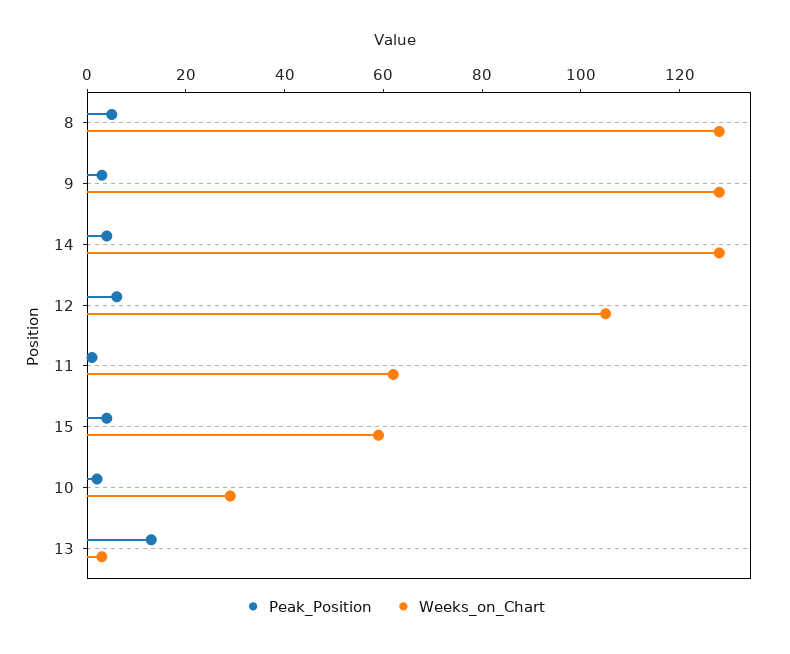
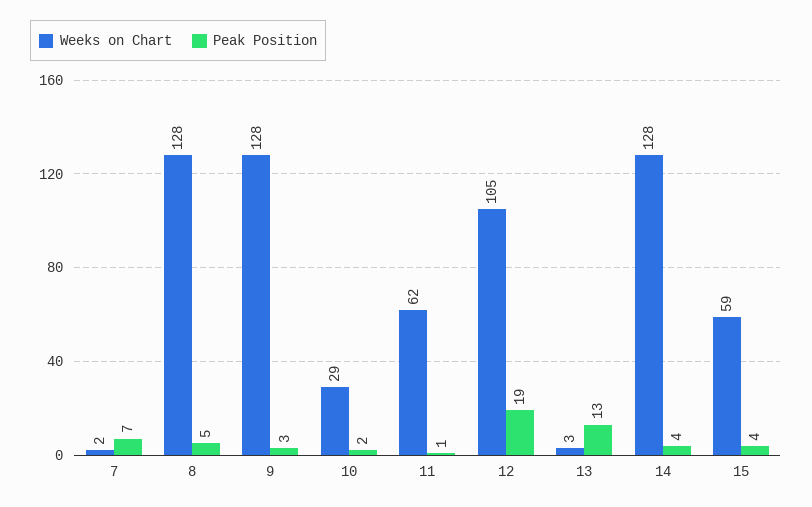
Peak_Position, 12: 5 -> 19
Weeks_on_Chart, 7: none -> 2
Peak_Position, 7: none -> 7

